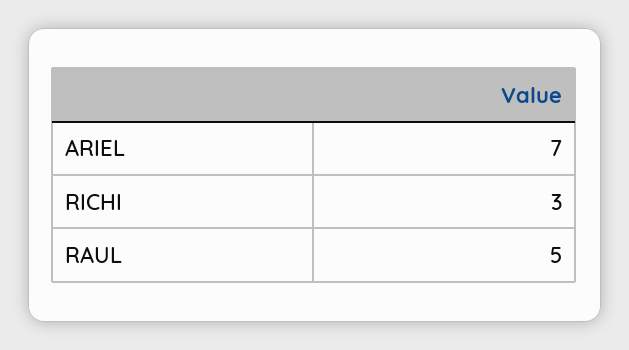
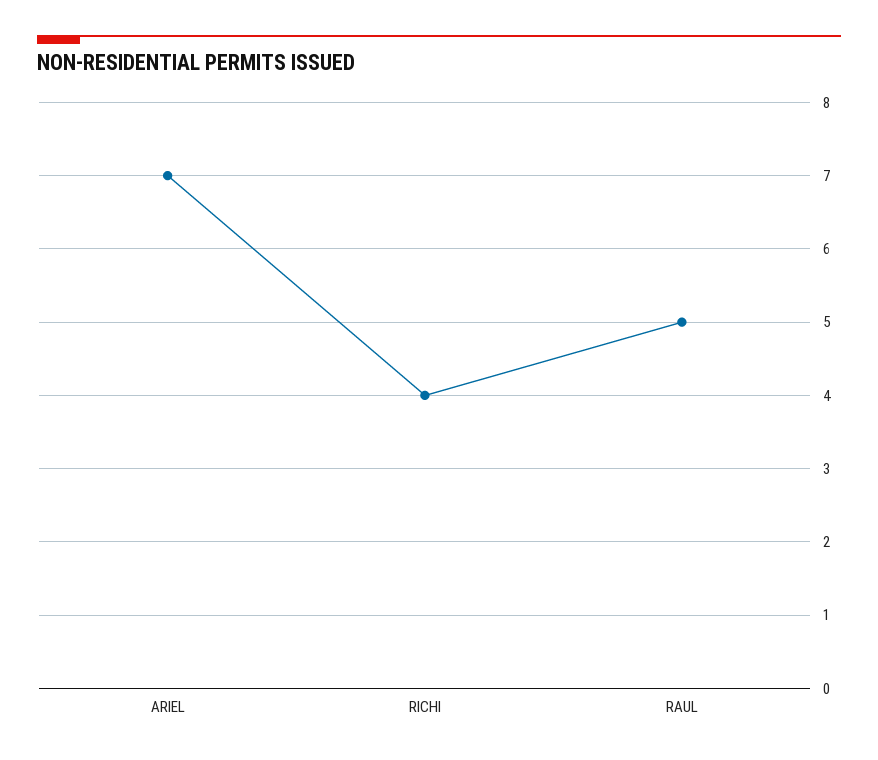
RICHI: 3 -> 4

